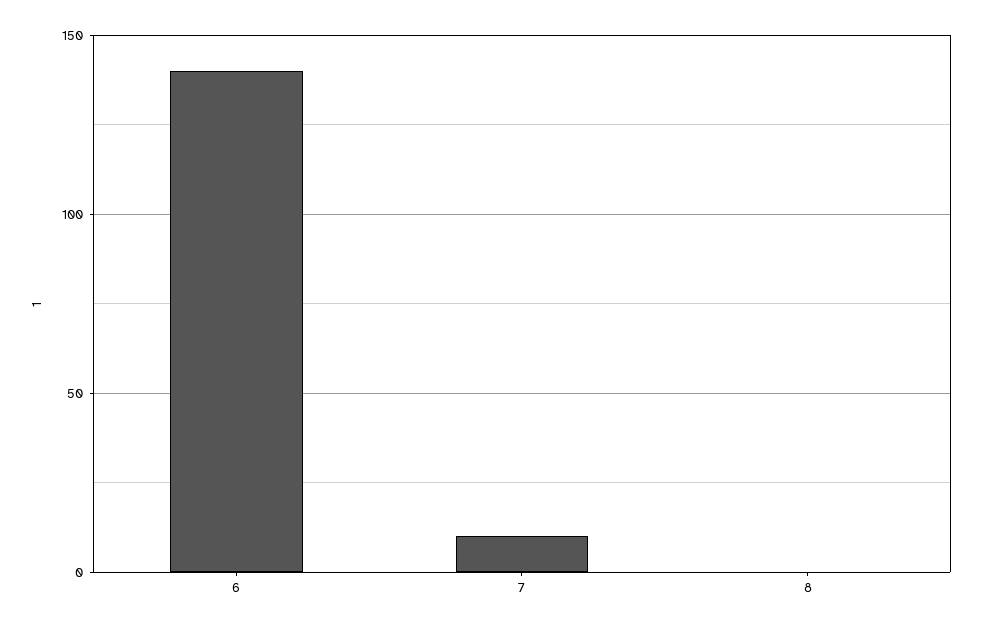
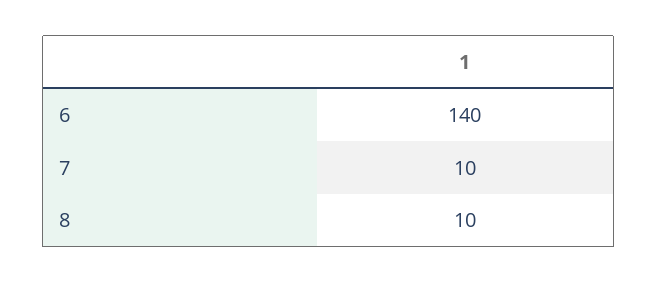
8: 0 -> 10

